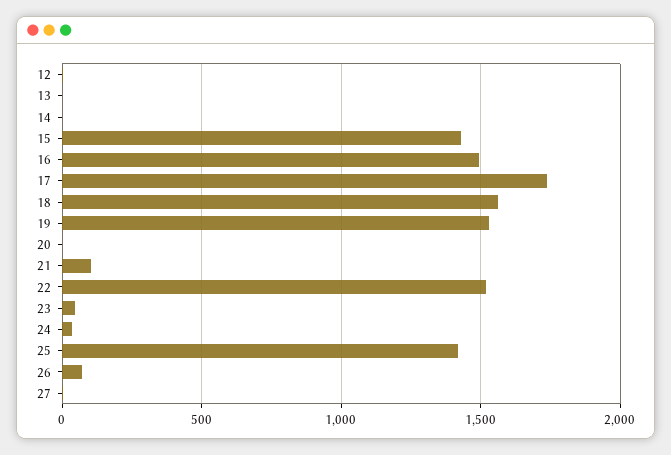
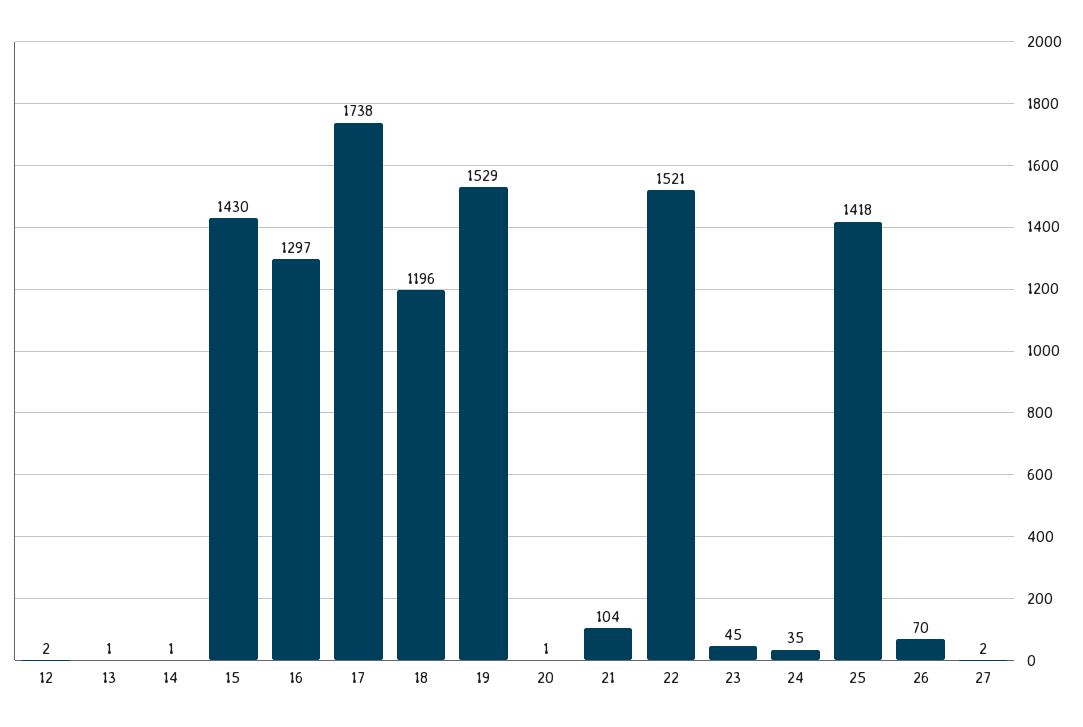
16: 1500 -> 1297
18: 1550 -> 1196

